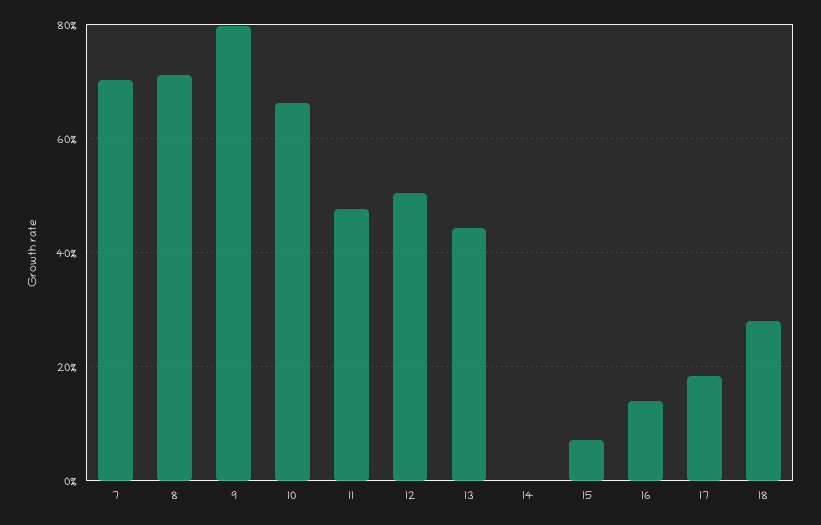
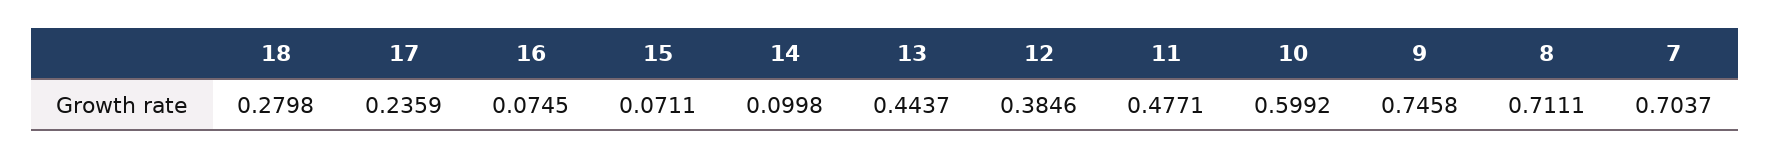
9: 0.8 -> 0.7458
10: 0.66 -> 0.5992
12: 0.5 -> 0.3846
14: 0 -> 0.0998
16: 0.14 -> 0.0745
17: 0.18 -> 0.2359

